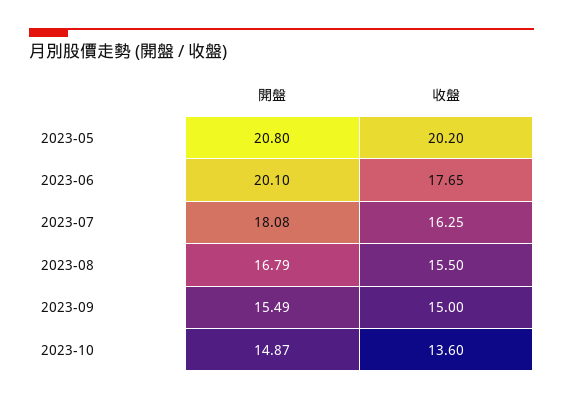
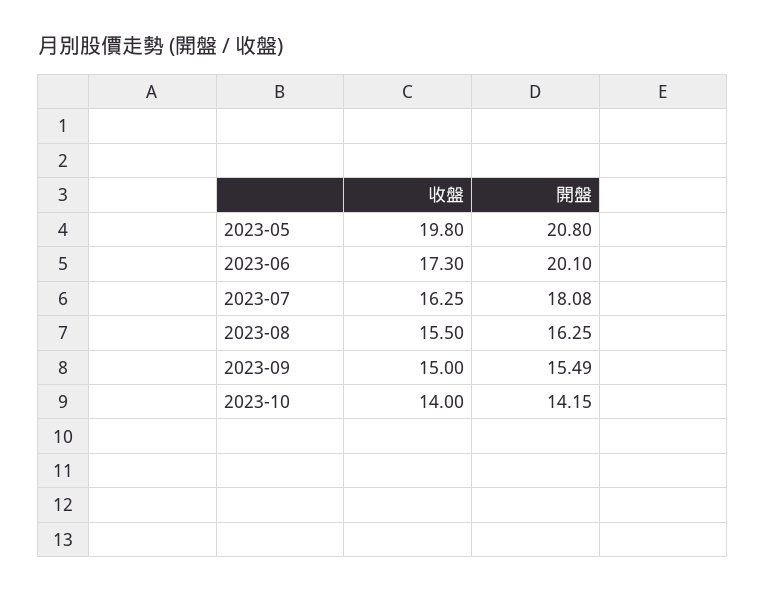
收盤, 2023-05: 20.2 -> 19.8
收盤, 2023-06: 17.65 -> 17.3
開盤, 2023-08: 16.79 -> 16.25
開盤, 2023-10: 14.87 -> 14.15
收盤, 2023-10: 13.6 -> 14

